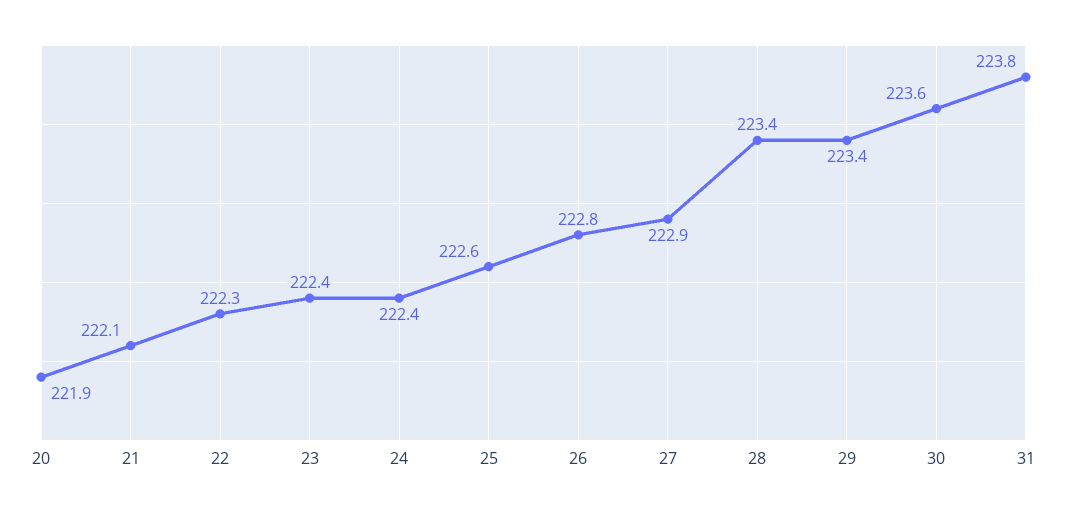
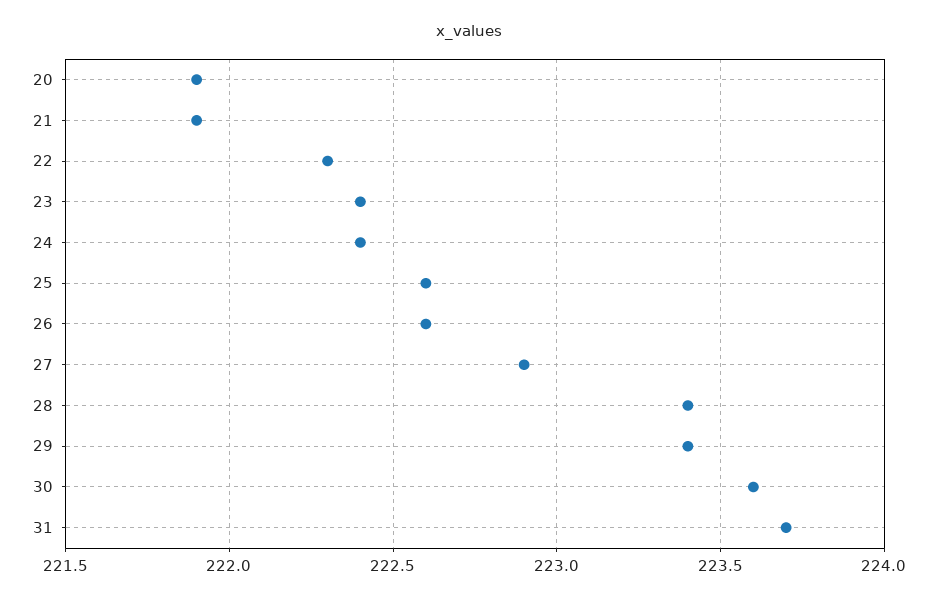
21: 222.1 -> 221.9
26: 222.8 -> 222.6
31: 223.8 -> 223.7

